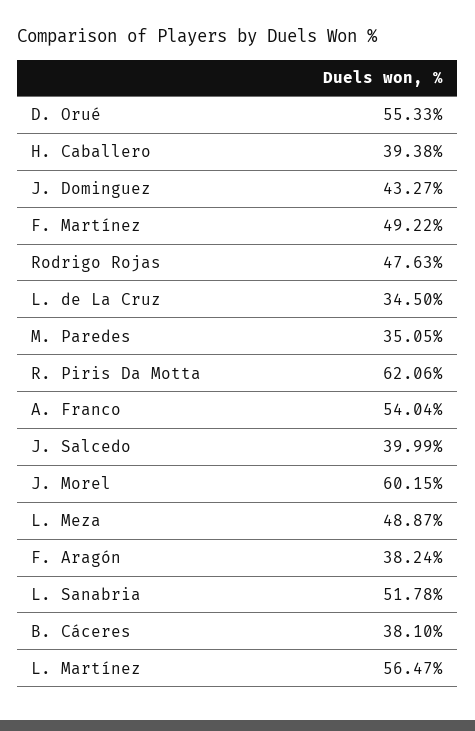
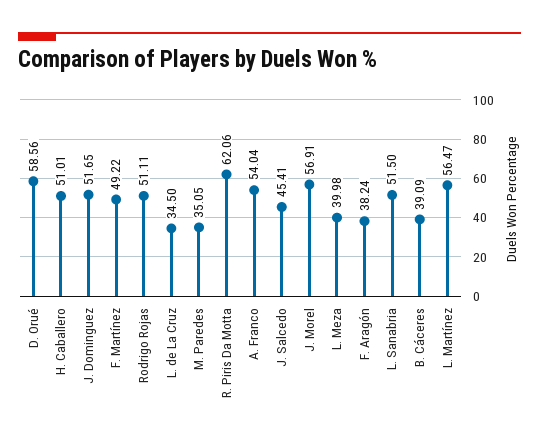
D. Orué: 55.33 -> 58.56
H. Caballero: 39.38 -> 51.01
J. Dominguez: 43.27 -> 51.65
Rodrigo Rojas: 47.63 -> 51.11
J. Salcedo: 39.99 -> 45.41
J. Morel: 60.15 -> 56.91
L. Meza: 48.87 -> 39.98
L. Sanabria: 51.78 -> 51.5
B. Cáceres: 38.1 -> 39.09

